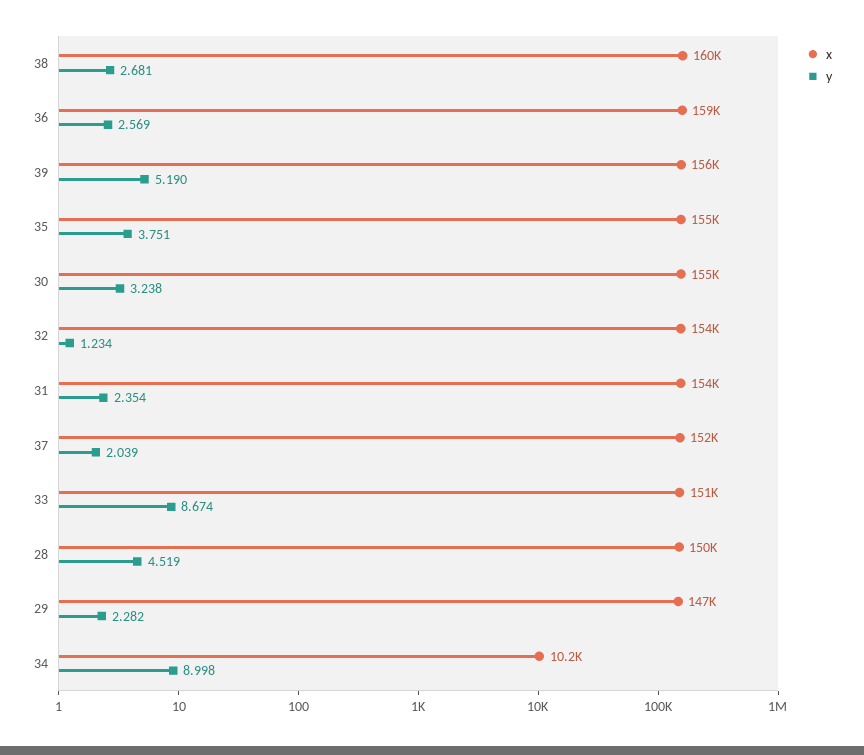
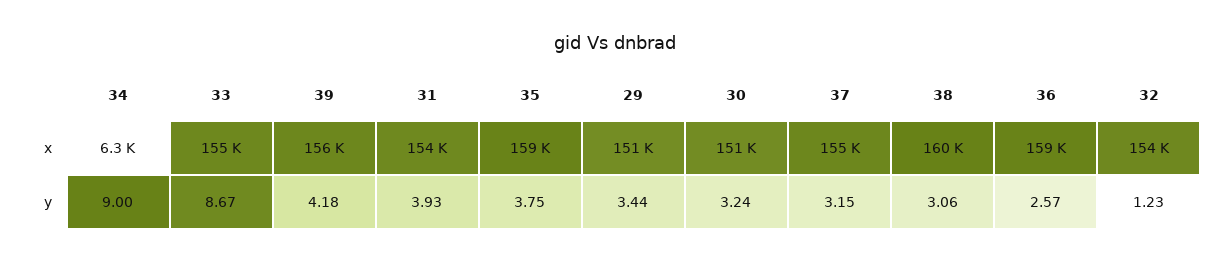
y, 38: 2.681 -> 3.06
y, 39: 5.19 -> 4.18
x, 35: 155000 -> 159000
x, 30: 155000 -> 151000
y, 31: 2.354 -> 3.93
x, 37: 152000 -> 155000
y, 37: 2.039 -> 3.15
x, 33: 151000 -> 155000
x, 28: 150000 -> none
y, 28: 4.519 -> none
x, 29: 147000 -> 151000
y, 29: 2.282 -> 3.44
x, 34: 10200 -> 6300

